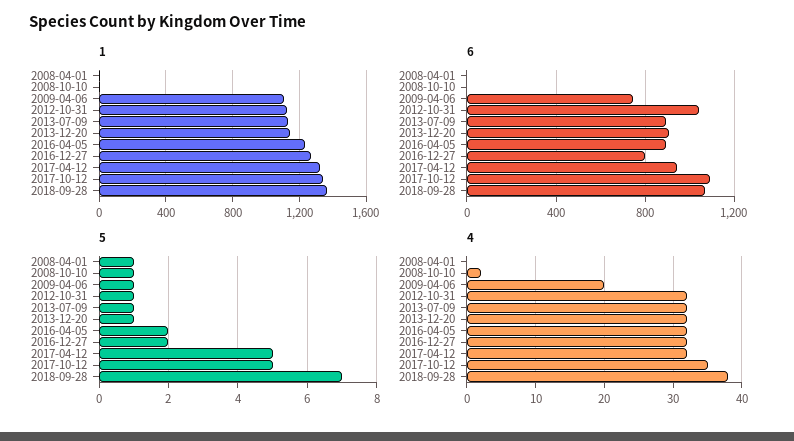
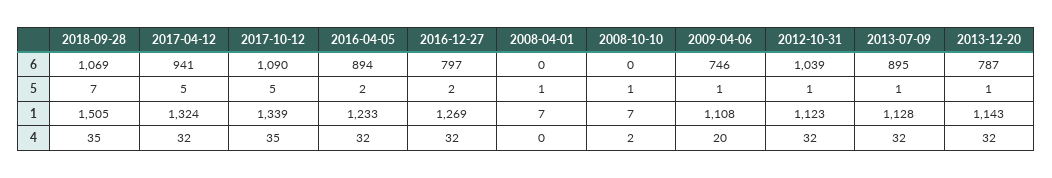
1, 2018-09-28: 1350 -> 1505
6, 2013-12-20: 900 -> 787
4, 2018-09-28: 38 -> 35

